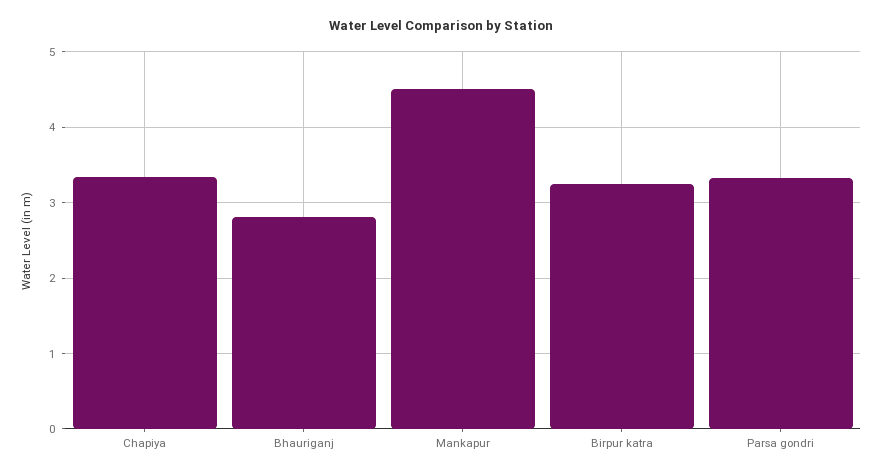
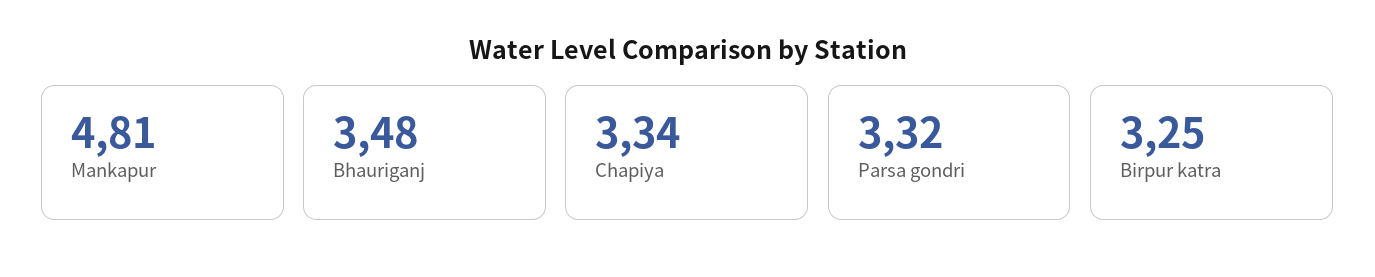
Bhauriganj: 2.8 -> 3.48
Mankapur: 4.5 -> 4.81

